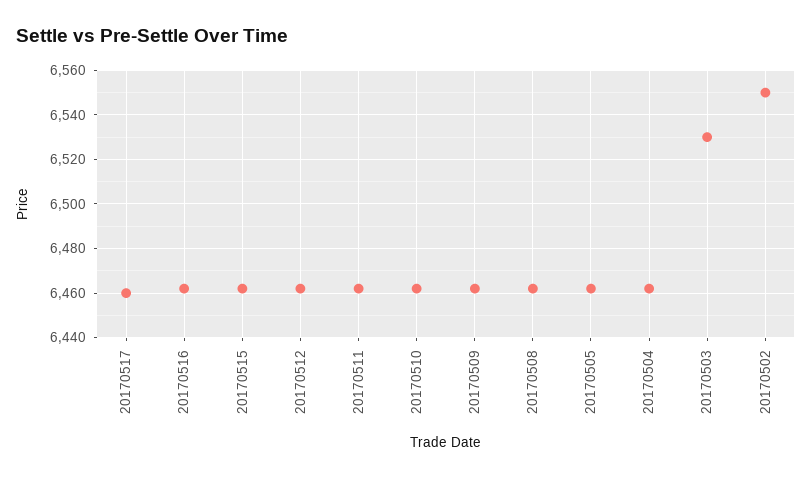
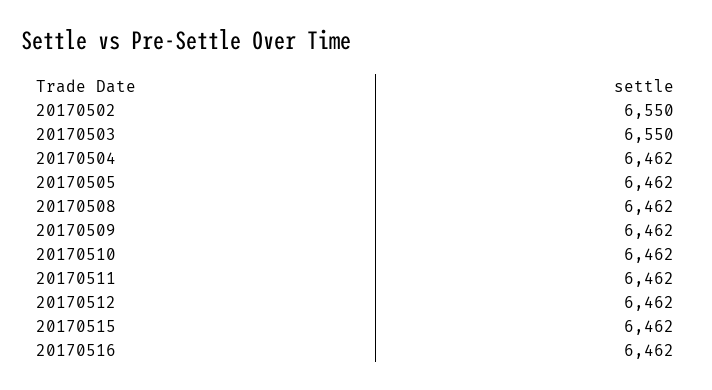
20170517: 6460 -> none
20170503: 6530 -> 6550

